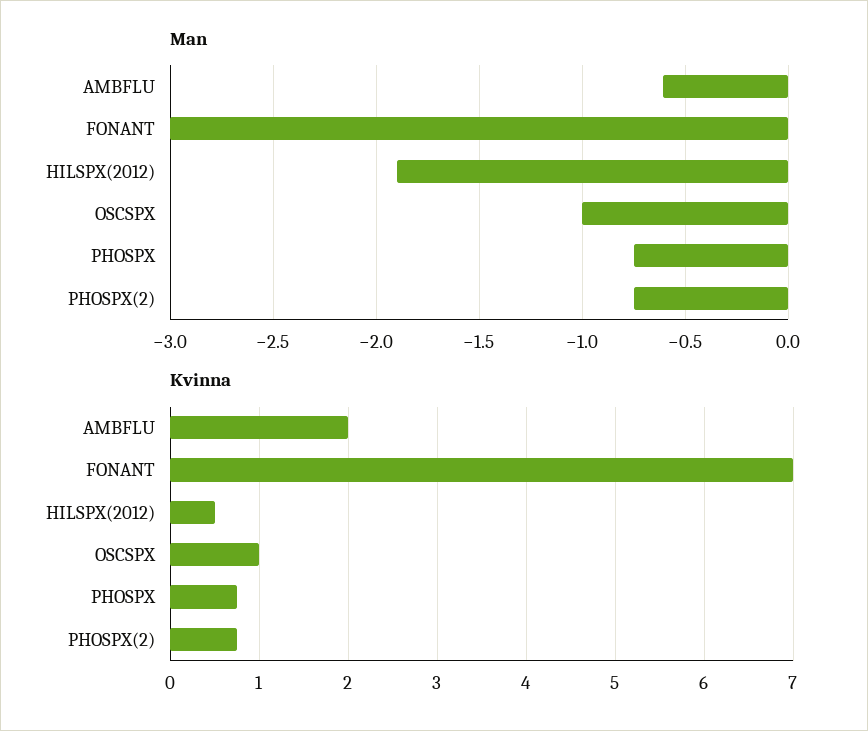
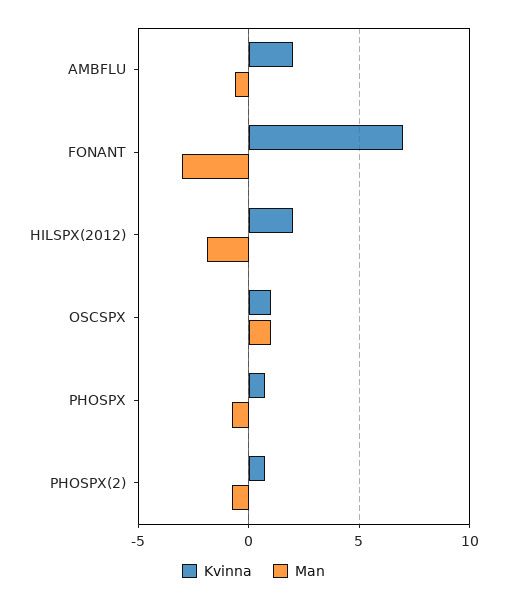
Man, OSCSPX: -1 -> 1
Kvinna, HILSPX(2012): 0.5 -> 2

